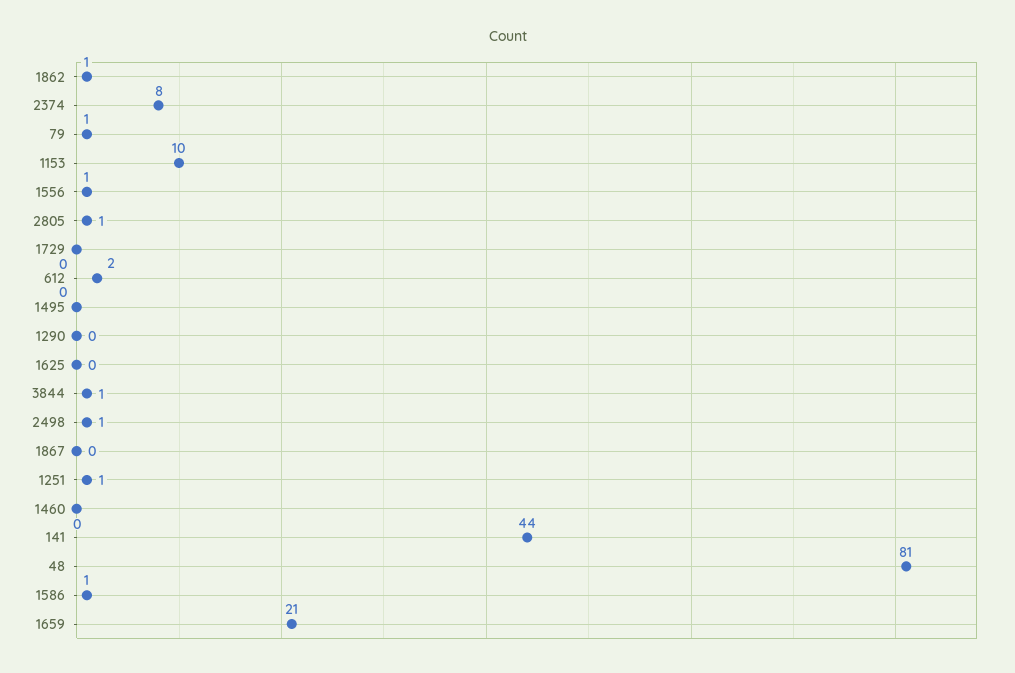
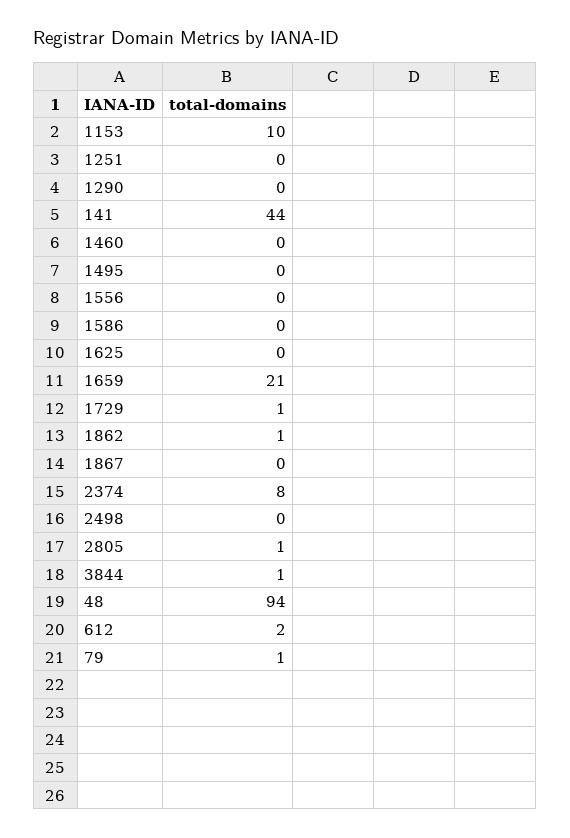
1556: 1 -> 0
1729: 0 -> 1
2498: 1 -> 0
1251: 1 -> 0
48: 81 -> 94
1586: 1 -> 0

